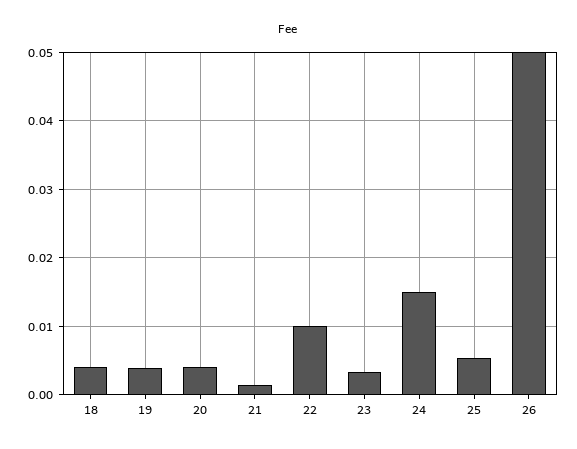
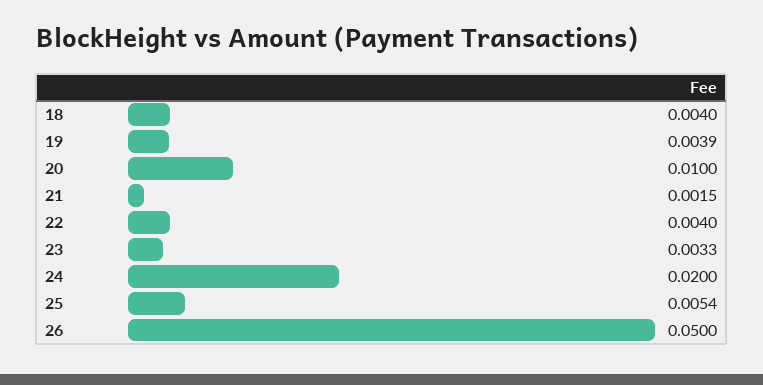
20: 0.004 -> 0.01
22: 0.01 -> 0.004
24: 0.015 -> 0.02

